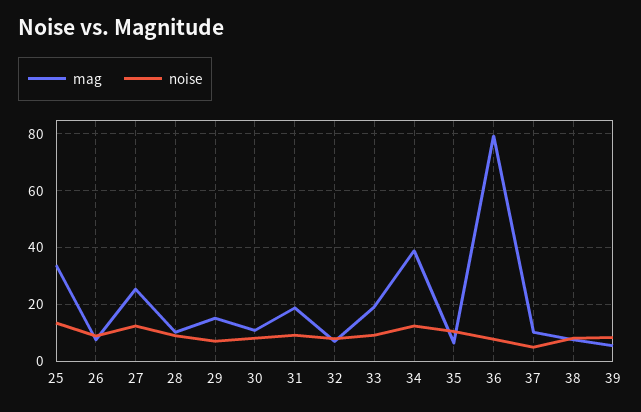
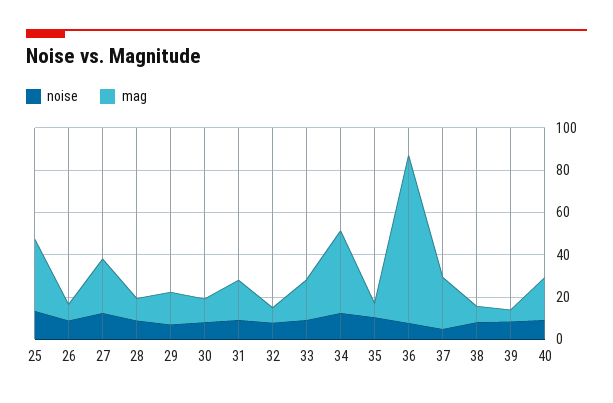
mag, 37: 10 -> 25
noise, 40: none -> 10
mag, 40: none -> 20

